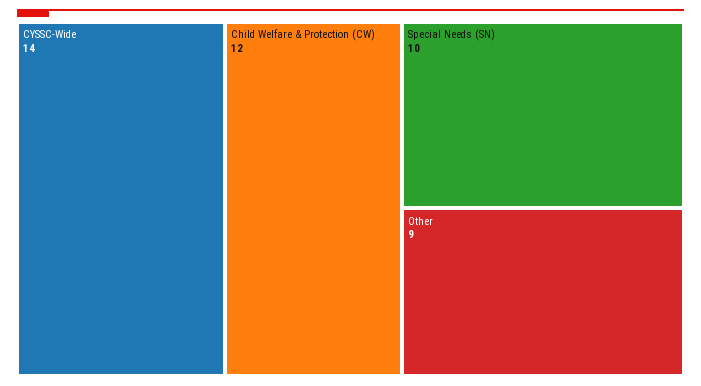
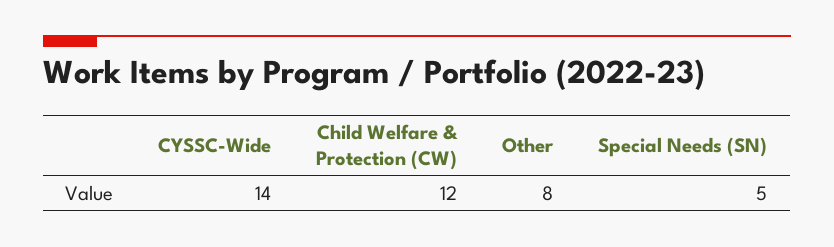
Special Needs (SN): 10 -> 5
Other: 9 -> 8

